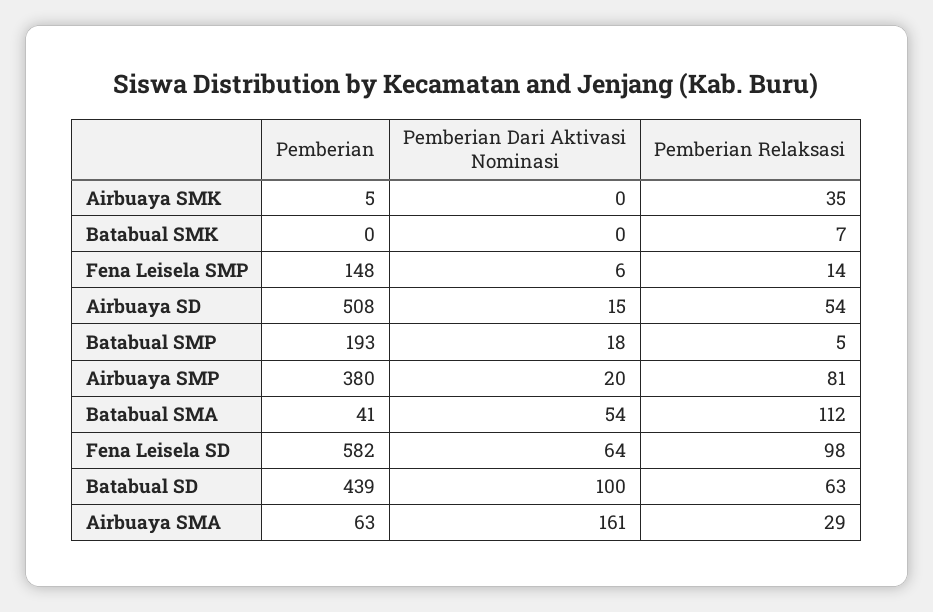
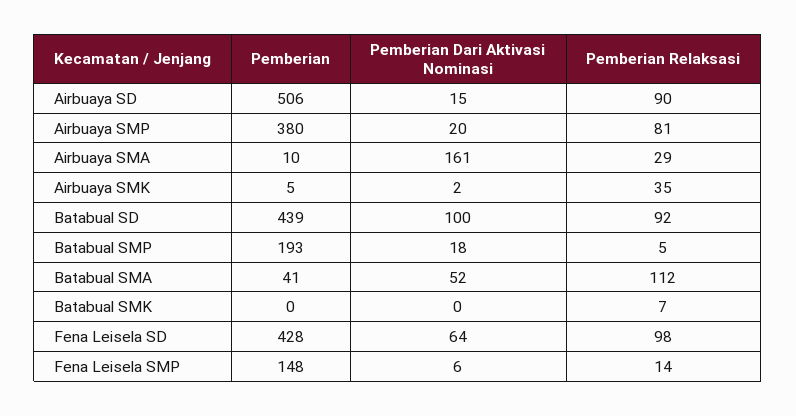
Pemberian Dari Aktivasi Nominasi, Airbuaya SMK: 0 -> 2
Pemberian, Airbuaya SD: 508 -> 506
Pemberian Relaksasi, Airbuaya SD: 54 -> 90
Pemberian Dari Aktivasi Nominasi, Batabual SMA: 54 -> 52
Pemberian, Fena Leisela SD: 582 -> 428
Pemberian Relaksasi, Batabual SD: 63 -> 92
Pemberian, Airbuaya SMA: 63 -> 10

